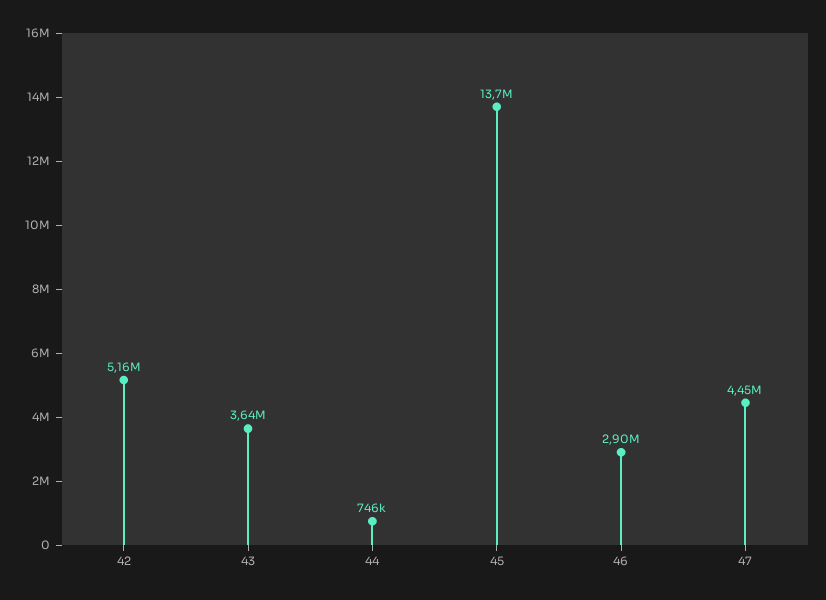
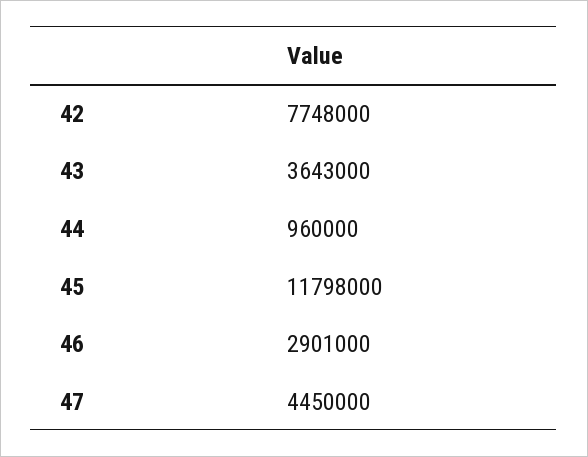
42: 5160000 -> 7748000
44: 746000 -> 960000
45: 13700000 -> 11798000

